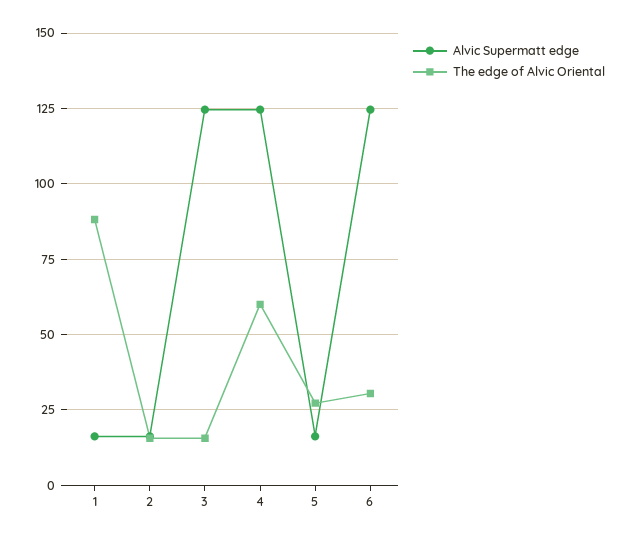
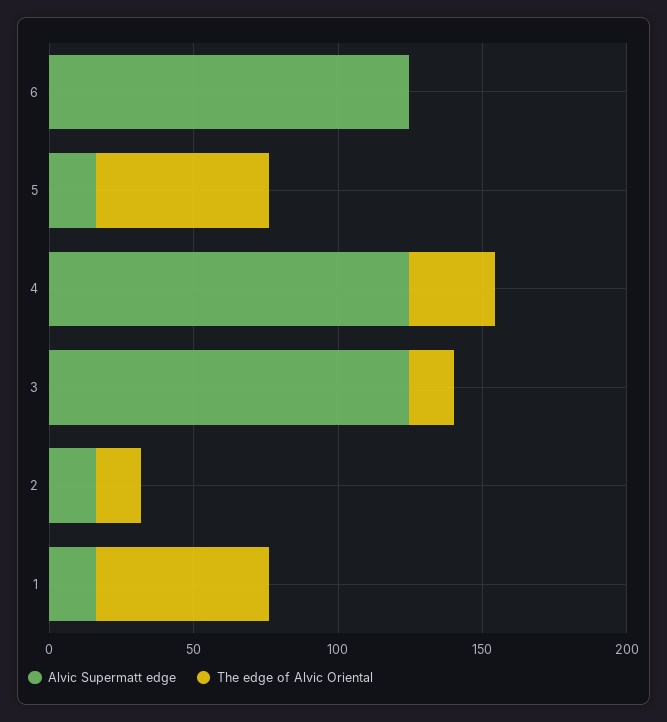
The edge of Alvic Oriental, 1: 87.5 -> 60
The edge of Alvic Oriental, 4: 60 -> 30
The edge of Alvic Oriental, 5: 27.5 -> 60
The edge of Alvic Oriental, 6: 30 -> 0

